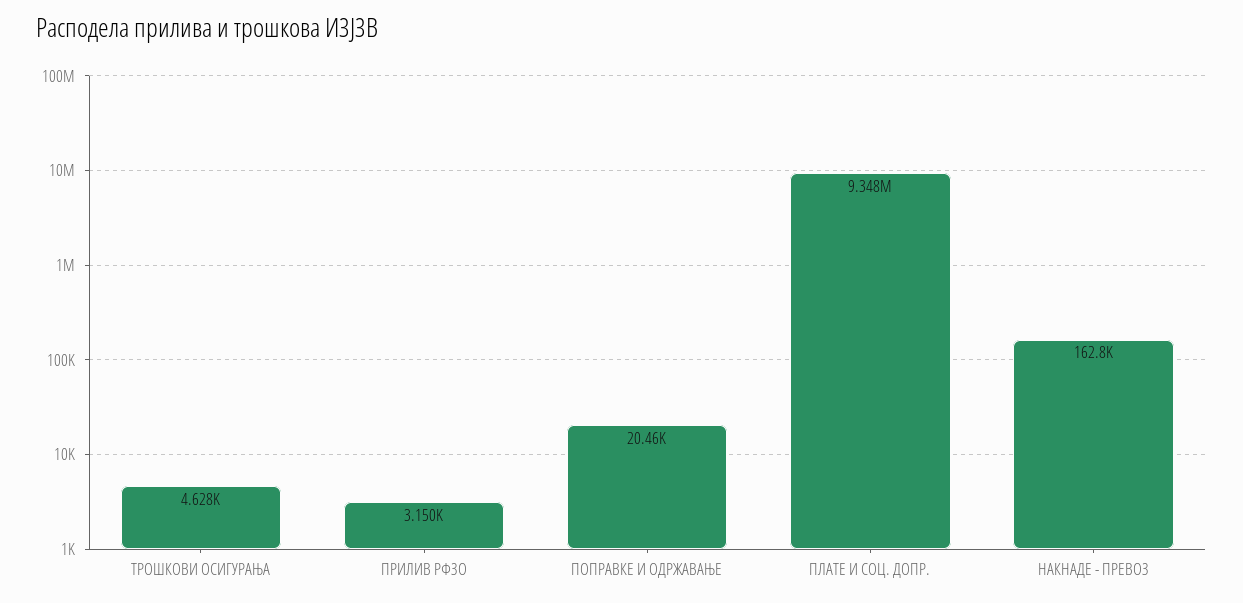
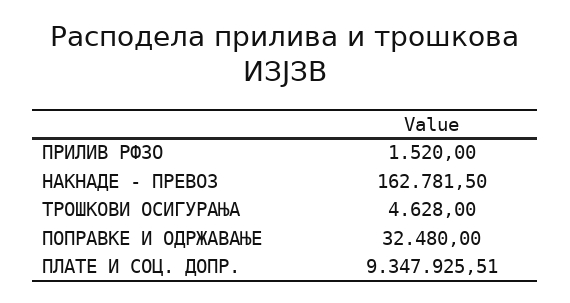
ПРИЛИВ РФЗО: 3150 -> 1520
ПОПРАВКЕ И ОДРЖАВАЊЕ: 20460 -> 32480

